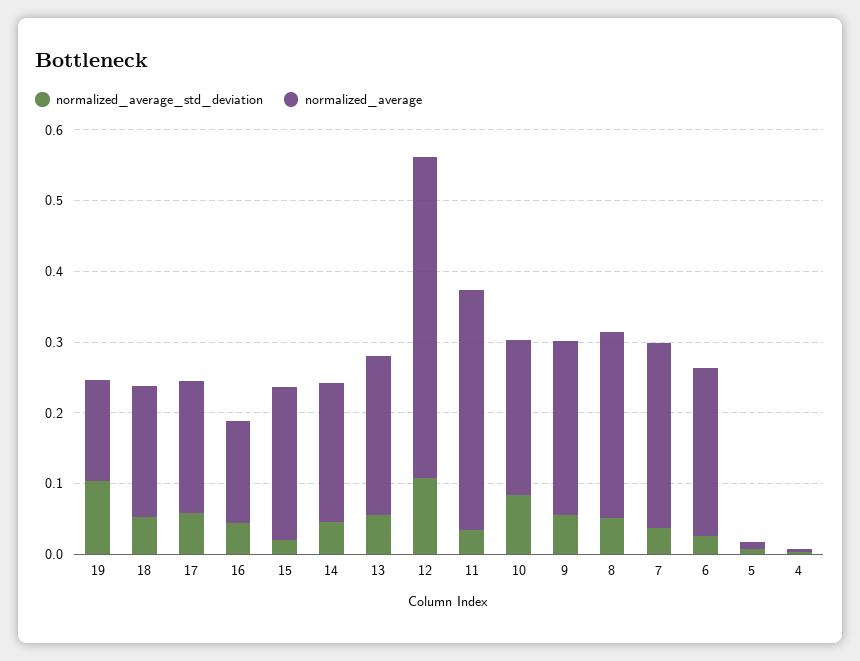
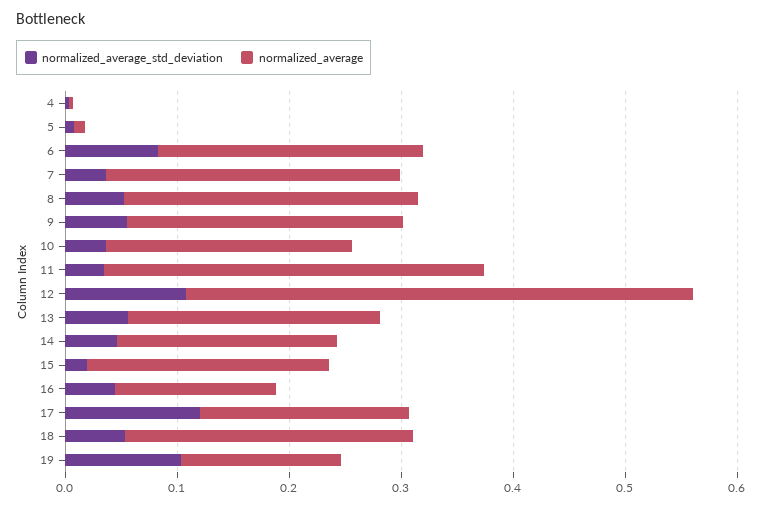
normalized_average, 18: 0.18 -> 0.26
normalized_average_std_deviation, 17: 0.06 -> 0.12
normalized_average_std_deviation, 10: 0.08 -> 0.04
normalized_average_std_deviation, 6: 0.02 -> 0.08

